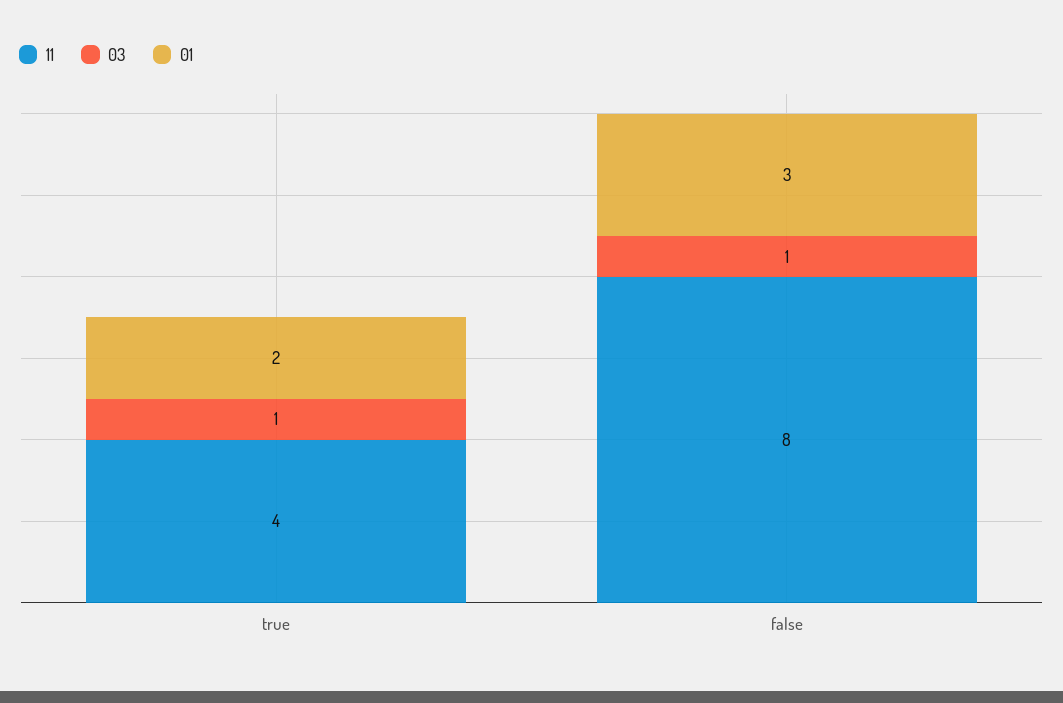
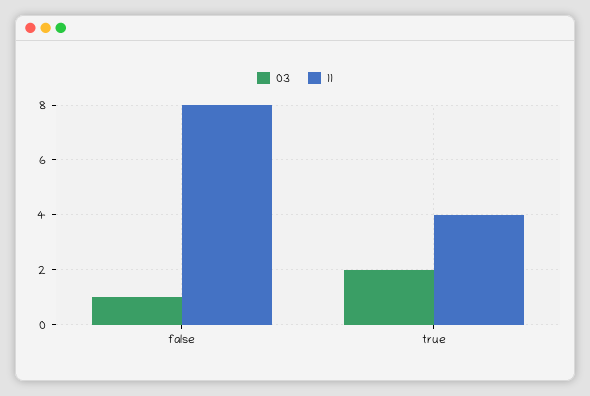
03, true: 1 -> 2
01, true: 2 -> none
01, false: 3 -> none

